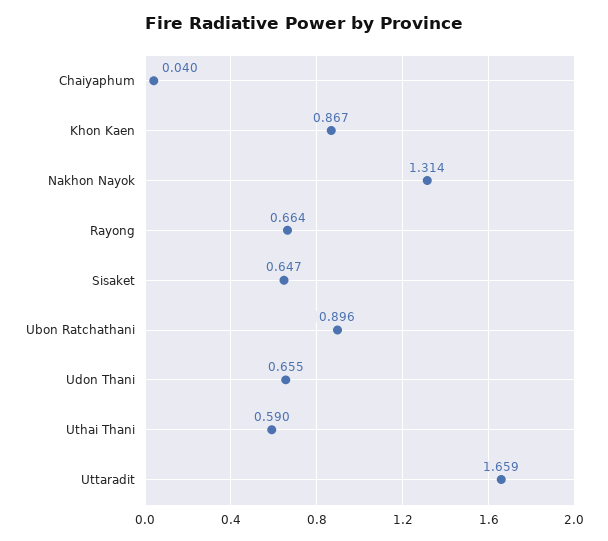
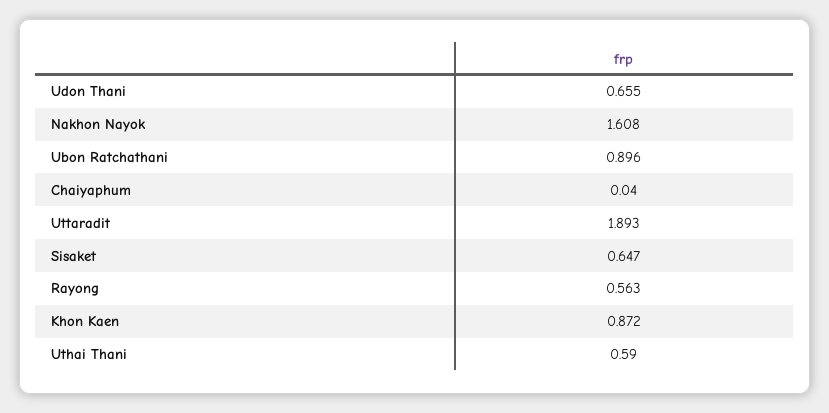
Khon Kaen: 0.867 -> 0.872
Nakhon Nayok: 1.314 -> 1.608
Rayong: 0.664 -> 0.563
Uttaradit: 1.659 -> 1.893

